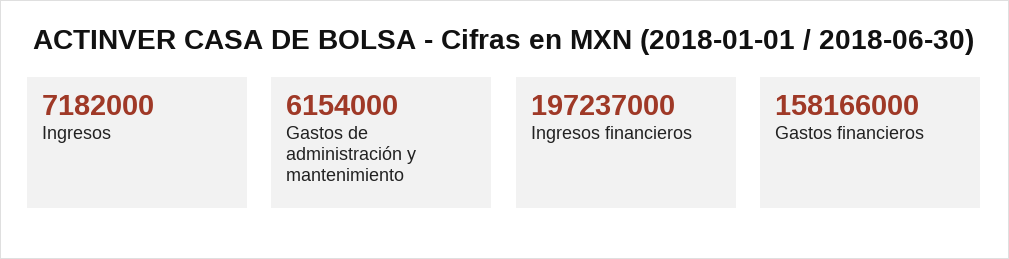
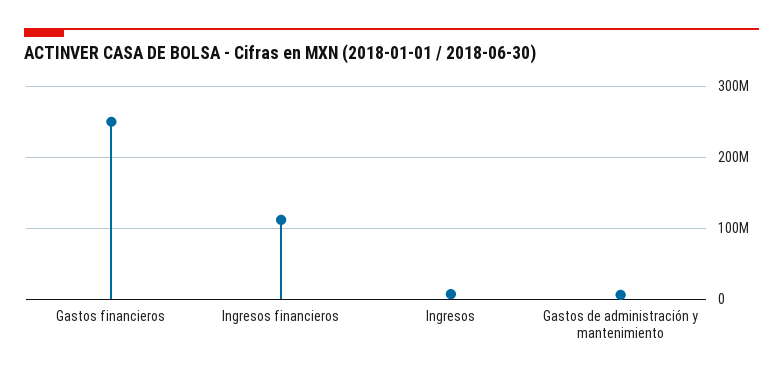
Ingresos financieros: 197237000 -> 110000000
Gastos financieros: 158166000 -> 250000000

